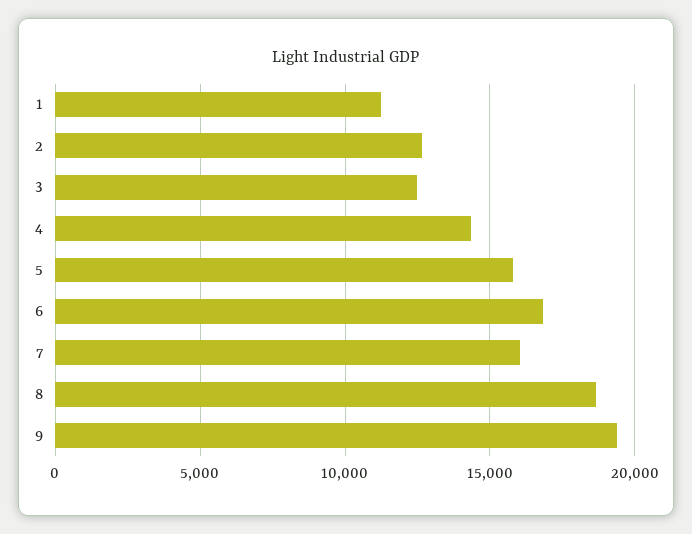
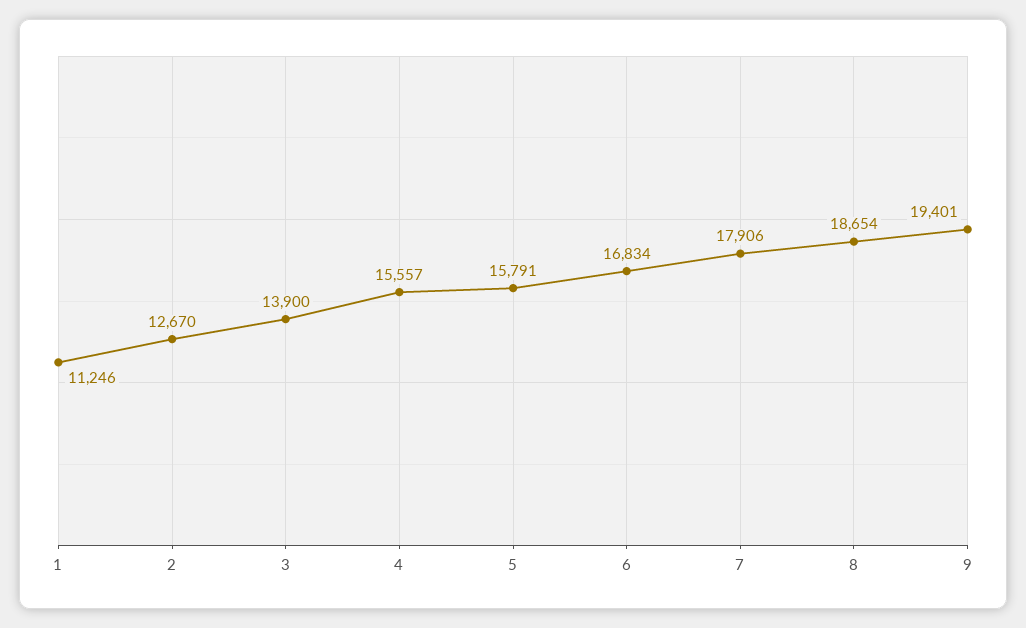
3: 12500 -> 13900
4: 14500 -> 15557
7: 16000 -> 17906

